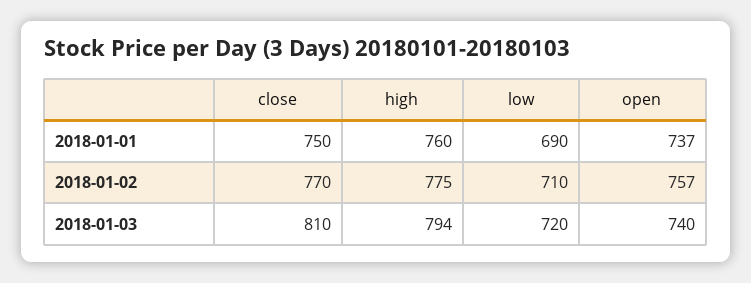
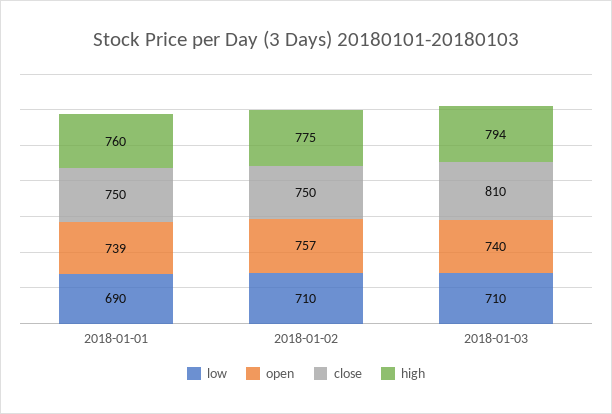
open, 2018-01-01: 737 -> 739
close, 2018-01-02: 770 -> 750
low, 2018-01-03: 720 -> 710

